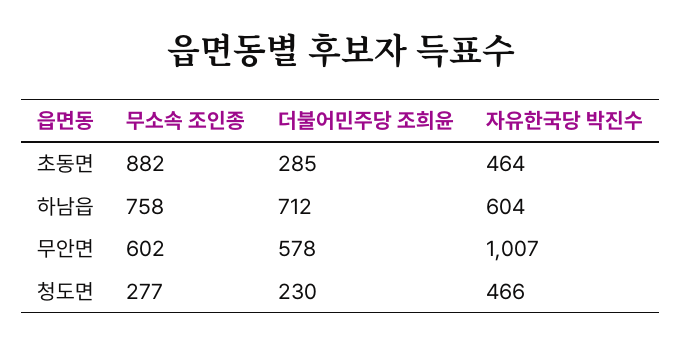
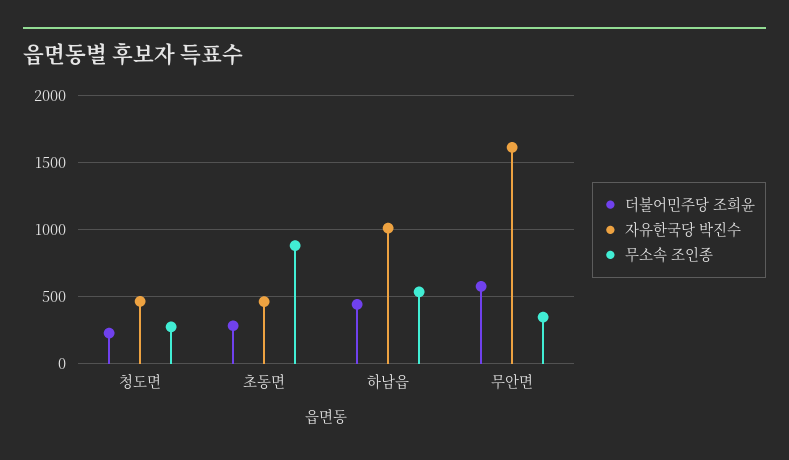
무소속 조인종, 하남읍: 758 -> 550
더불어민주당 조희윤, 하남읍: 712 -> 450
자유한국당 박진수, 하남읍: 604 -> 1000
무소속 조인종, 무안면: 602 -> 350
자유한국당 박진수, 무안면: 1007 -> 1600

